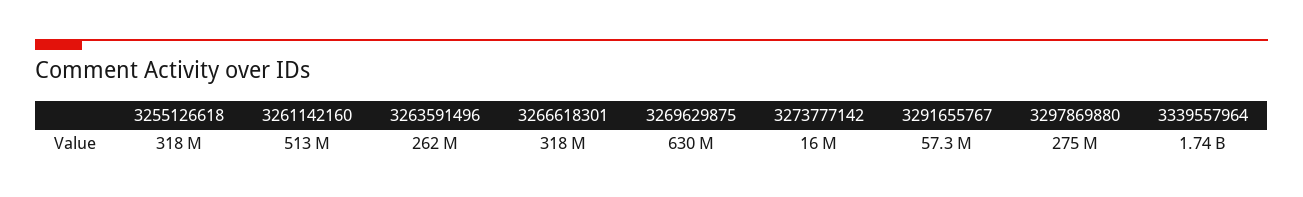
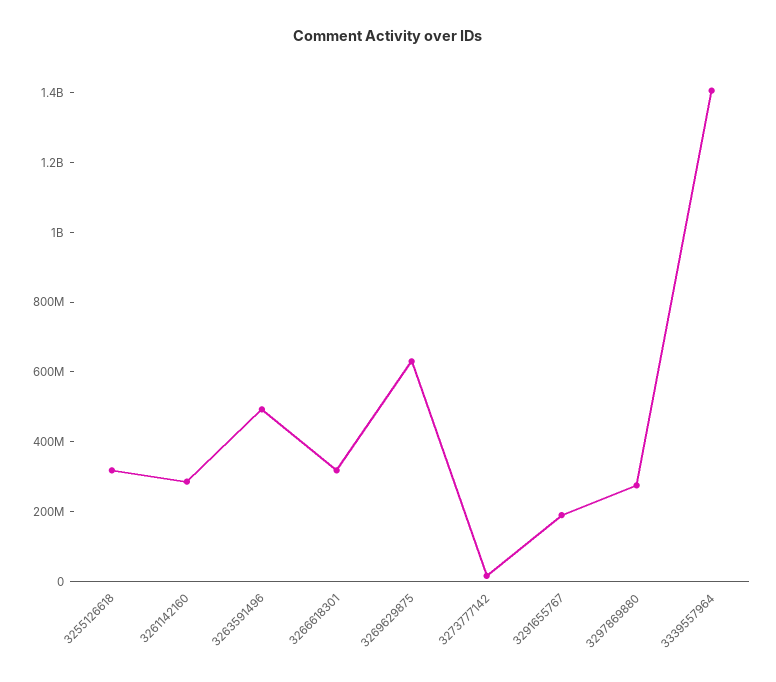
3261142160: 513000000 -> 300000000
3263591496: 262000000 -> 500000000
3291655767: 57300000 -> 200000000
3339557964: 1740000000 -> 1400000000

